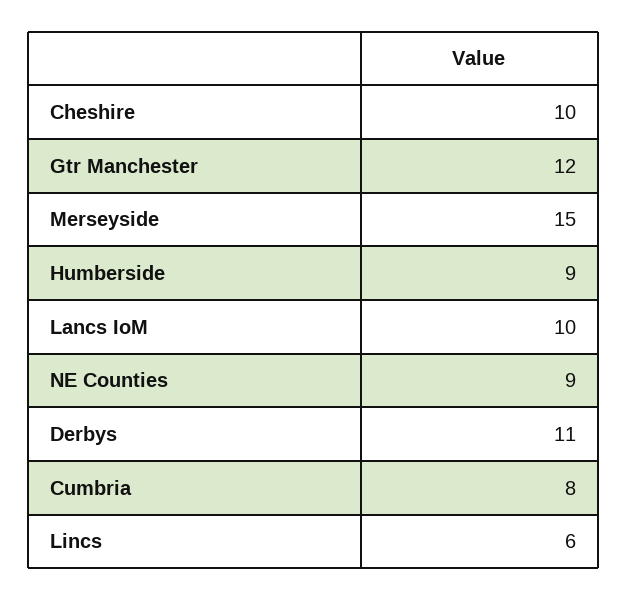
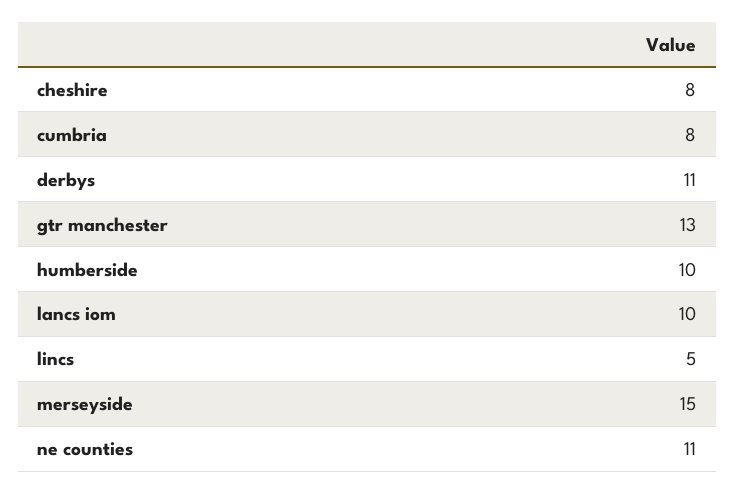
Cheshire: 10 -> 8
Gtr Manchester: 12 -> 13
Humberside: 9 -> 10
NE Counties: 9 -> 11
Lincs: 6 -> 5

